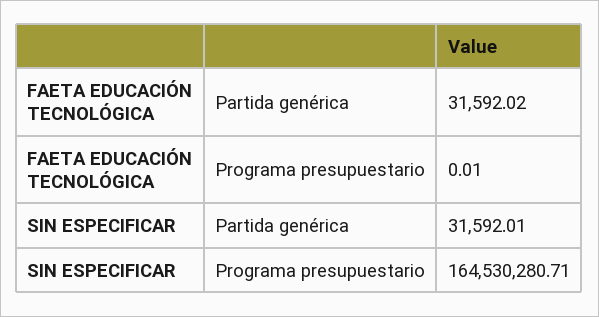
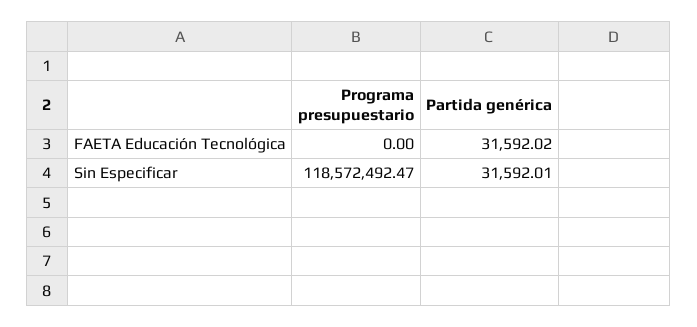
FAETA EDUCACIÓN TECNOLÓGICA, Programa presupuestario: 0.01 -> 0
SIN ESPECIFICAR, Programa presupuestario: 164530280.71 -> 118572492.47

